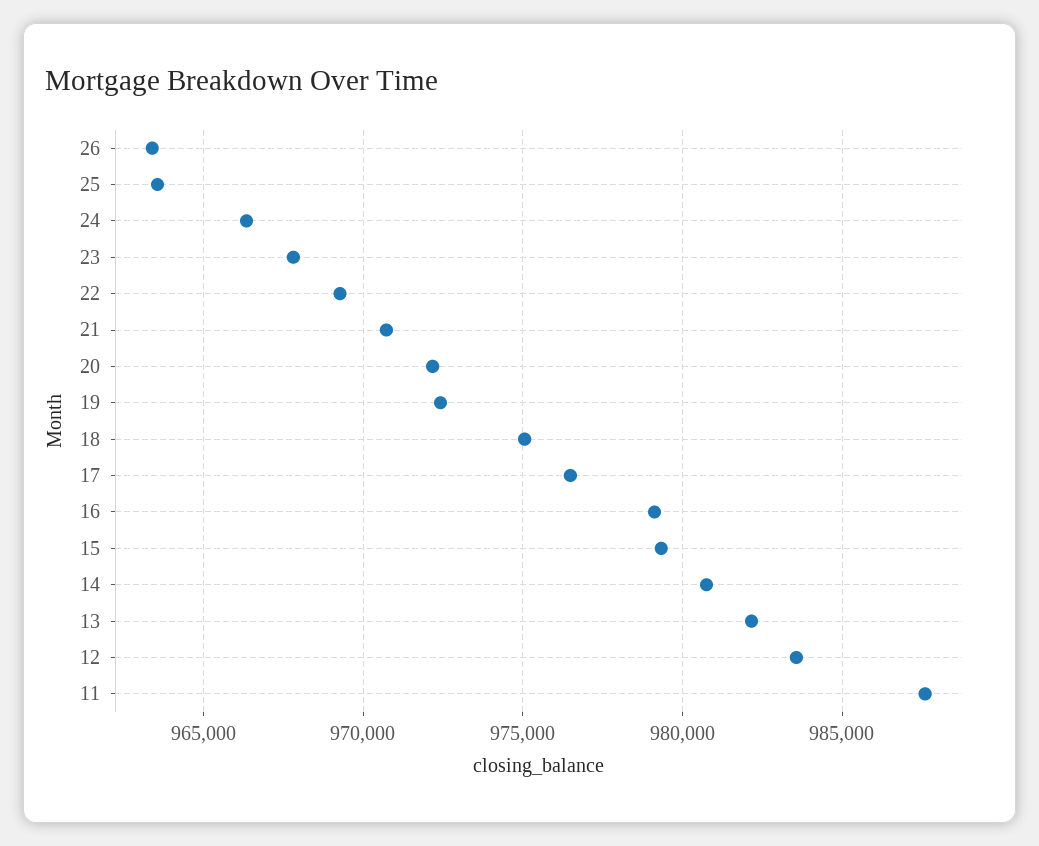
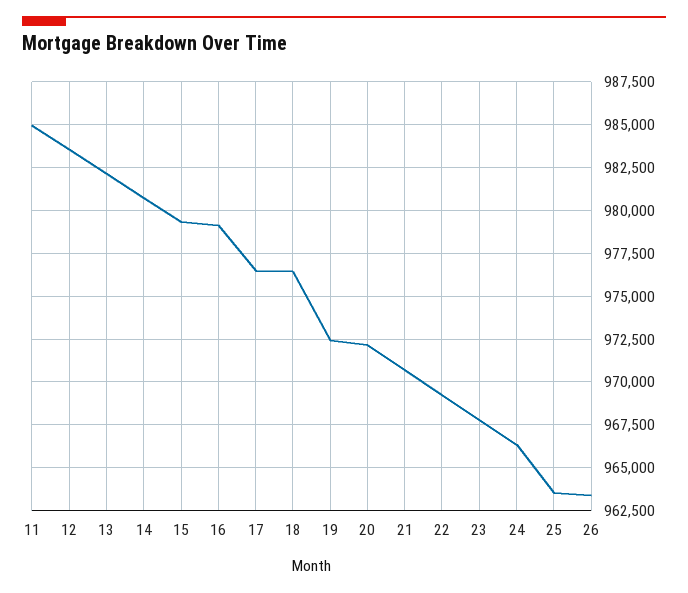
18: 975000 -> 976500
11: 987500 -> 985000

